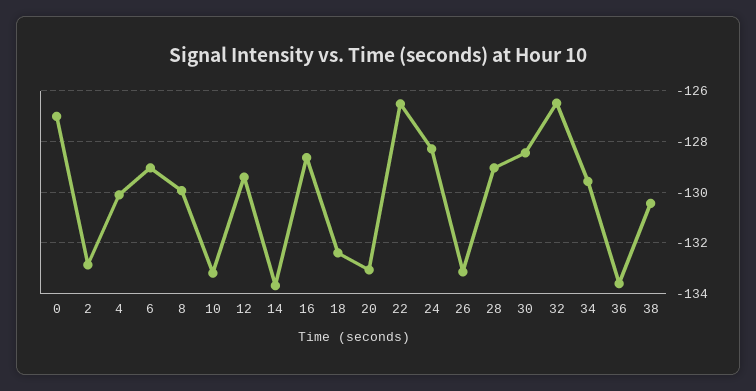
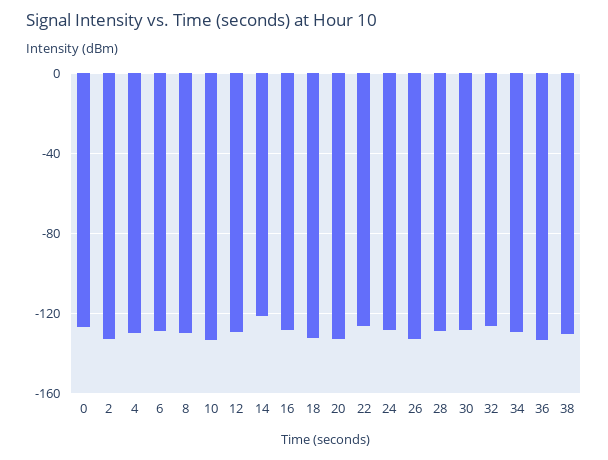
14: -133.75 -> -120

